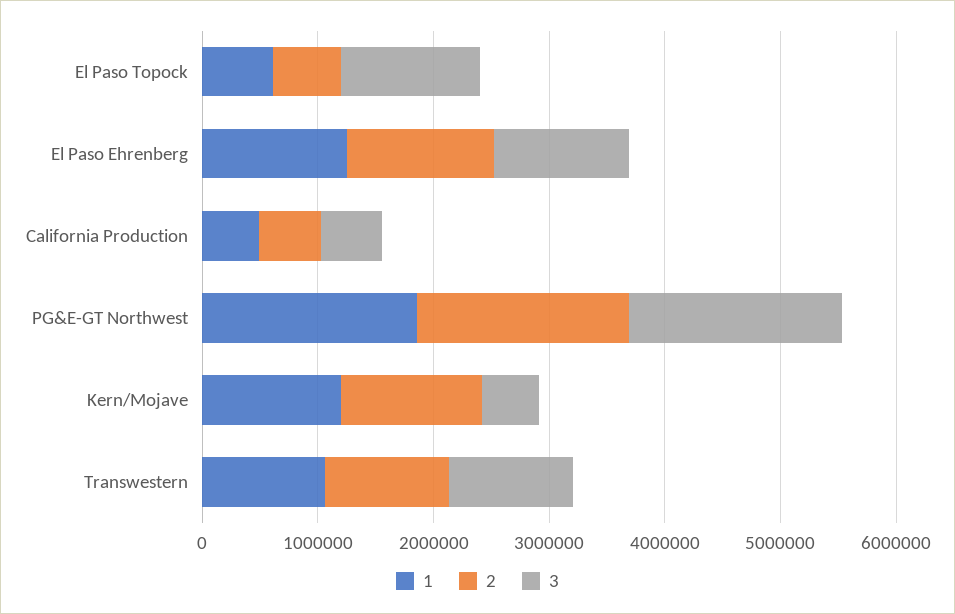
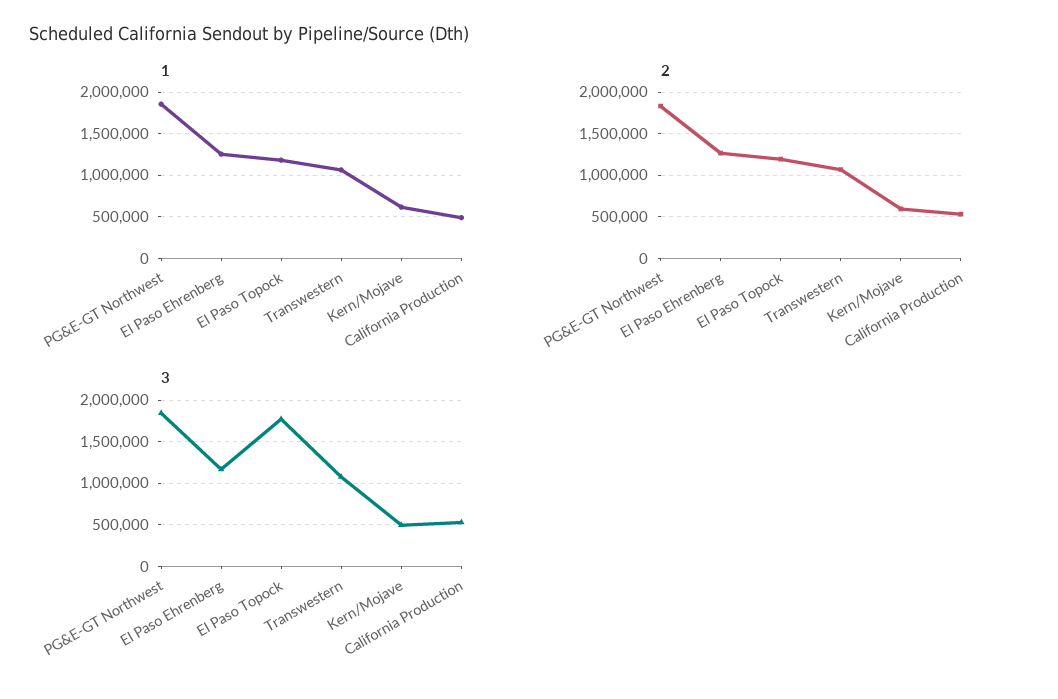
1, El Paso Topock: 600000 -> 1200000
2, El Paso Topock: 600000 -> 1200000
3, El Paso Topock: 1200000 -> 1800000
1, Kern/Mojave: 1200000 -> 600000
2, Kern/Mojave: 1200000 -> 600000

